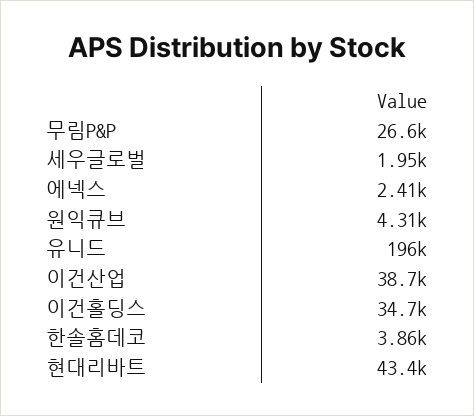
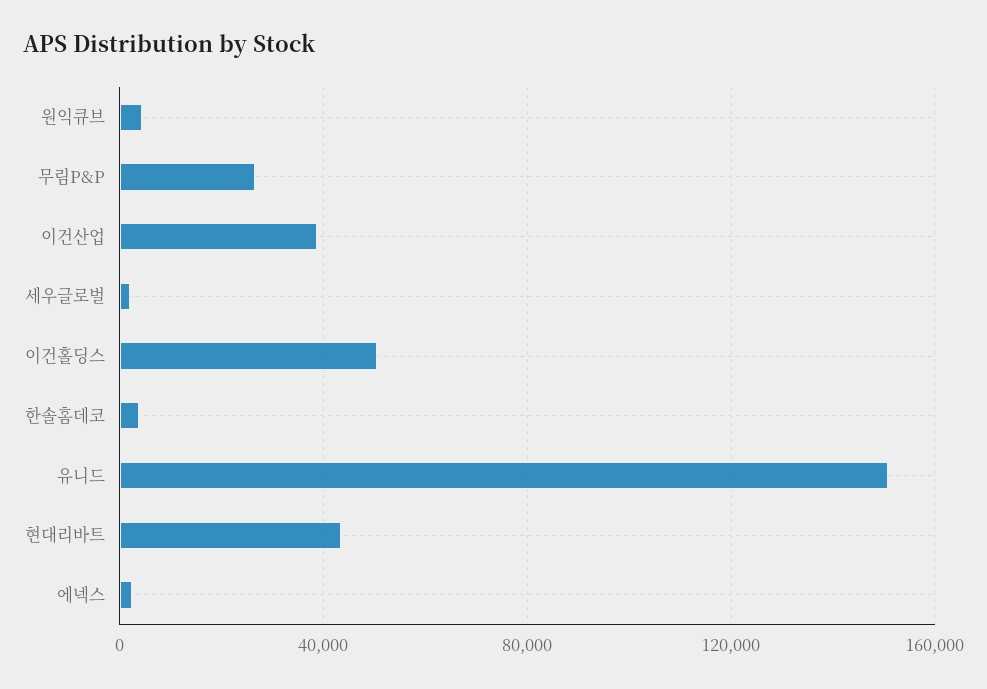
유니드: 196000 -> 150000
이건홀딩스: 34700 -> 50000

